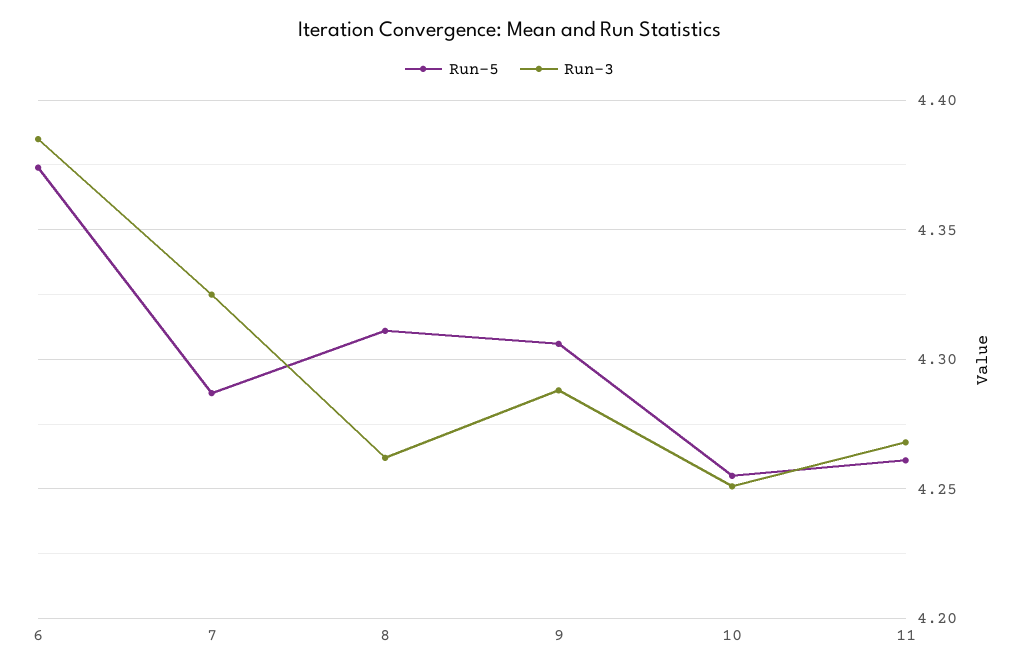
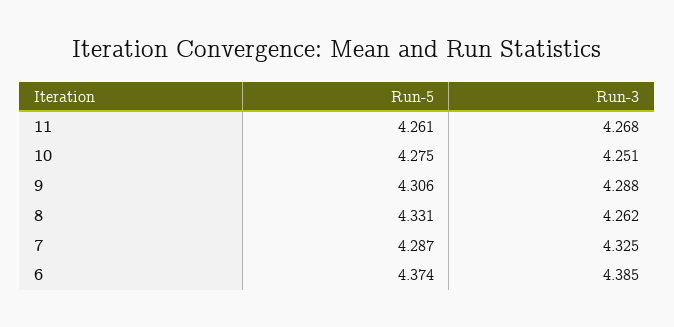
Run-5, 8: 4.31 -> 4.331
Run-5, 10: 4.255 -> 4.275

